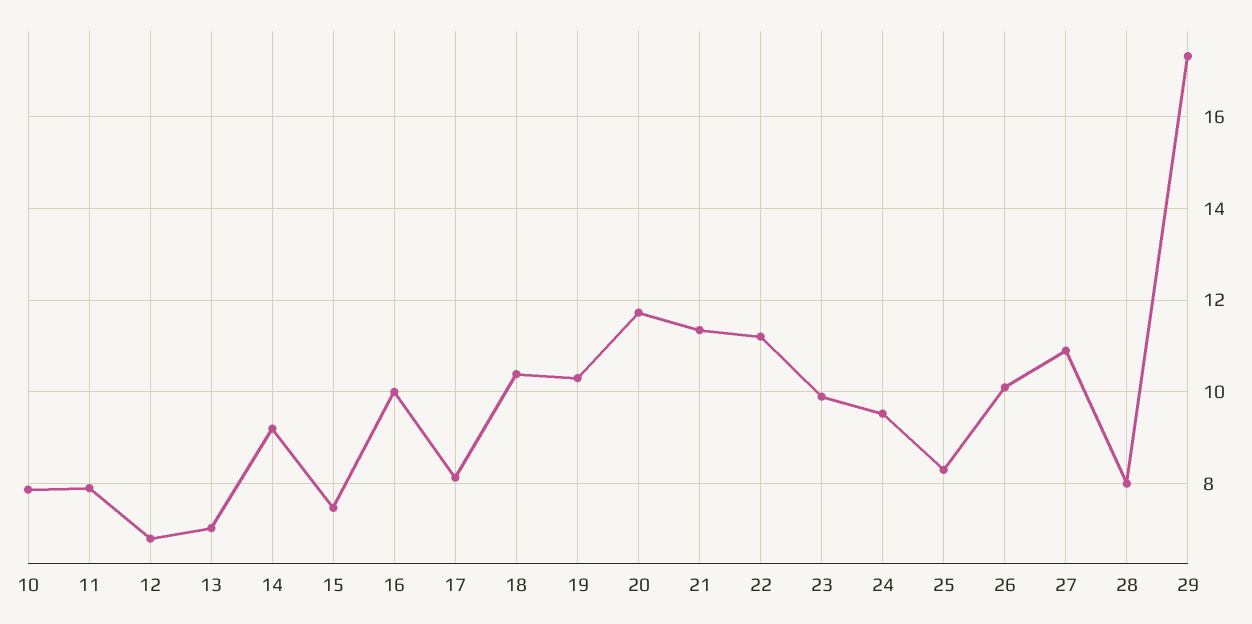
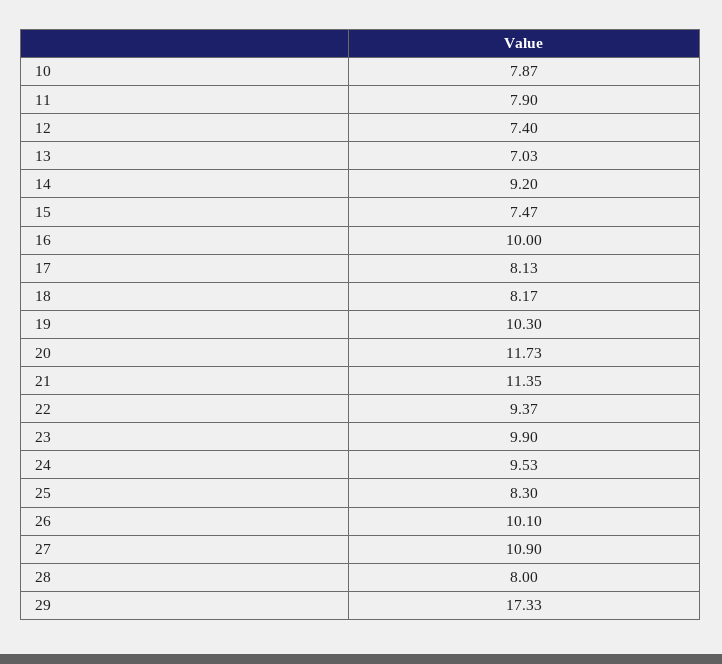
12: 6.8 -> 7.4
18: 10.4 -> 8.17
22: 11.2 -> 9.37

